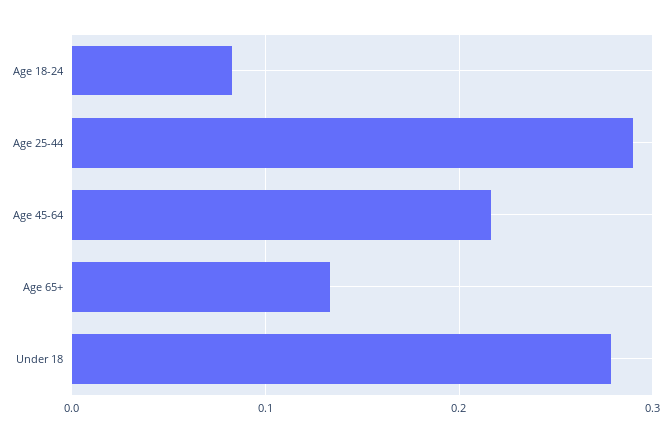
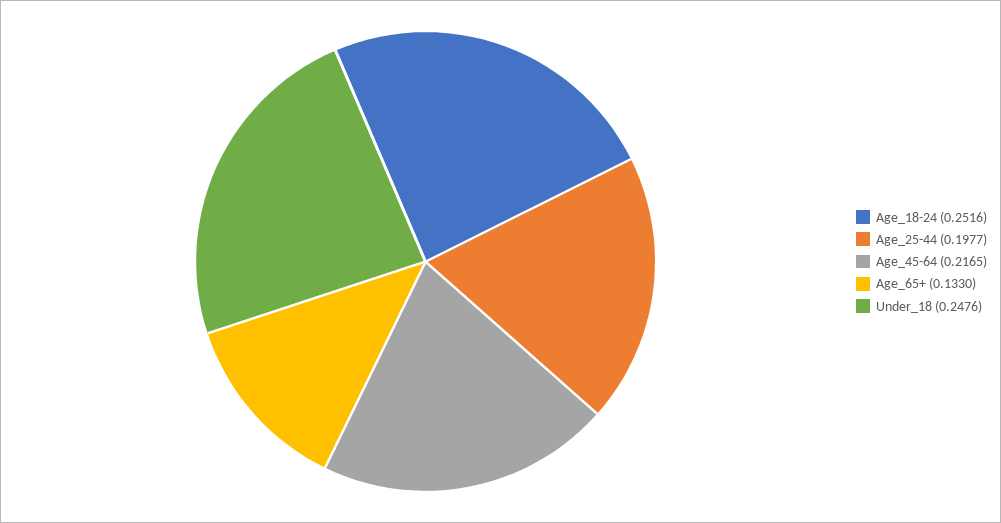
Age 18-24: 0.08 -> 0.2516
Age 25-44: 0.29 -> 0.1977
Under 18: 0.28 -> 0.2476

